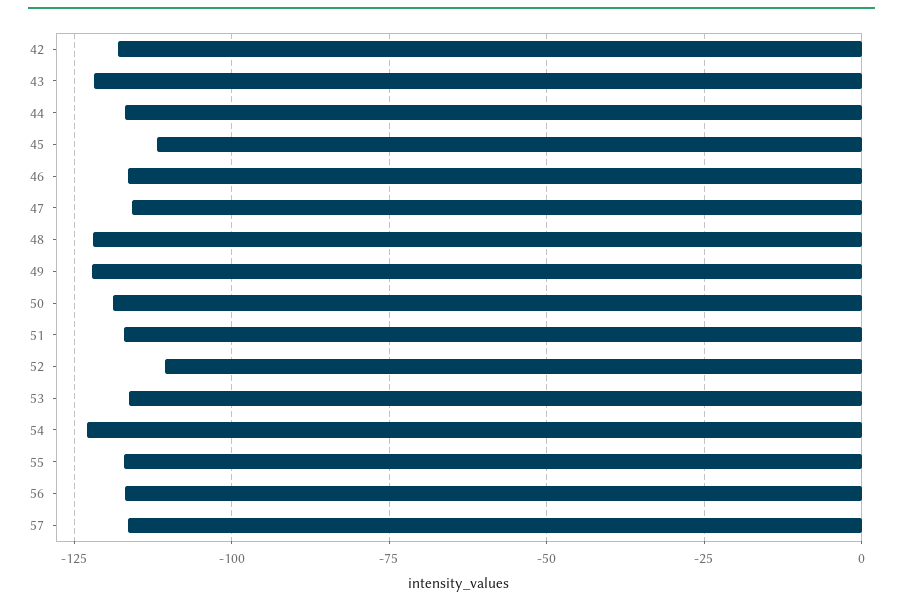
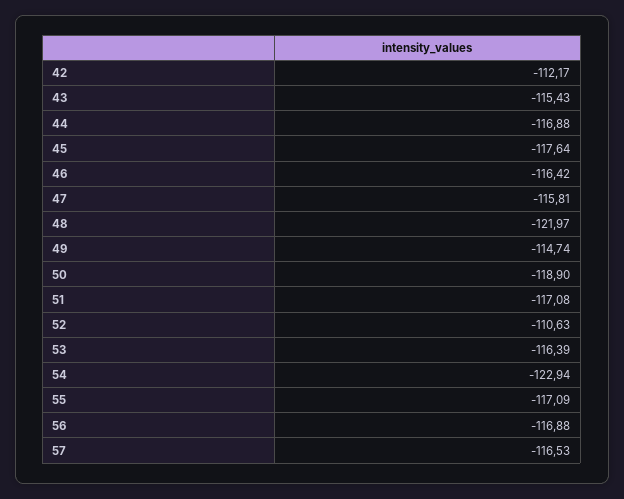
42: -117.5 -> -112.17
43: -122.5 -> -115.43
45: -112.5 -> -117.64
49: -122.5 -> -114.74

